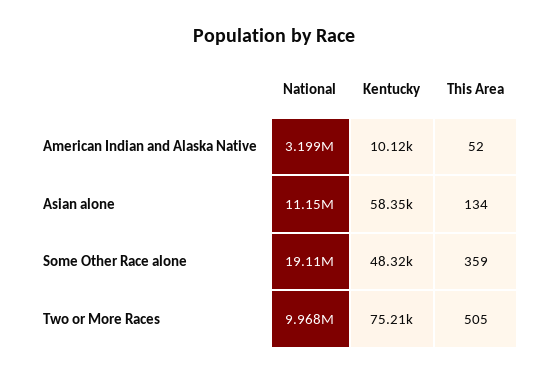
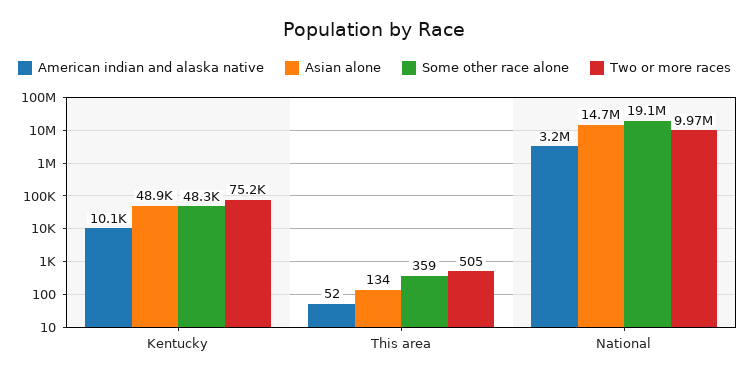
Asian alone, National: 11150000 -> 14700000
Asian alone, Kentucky: 58350 -> 48900

